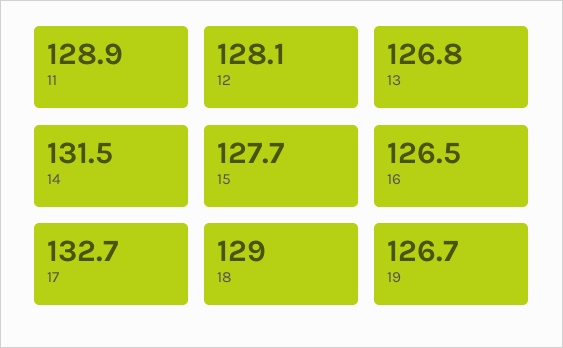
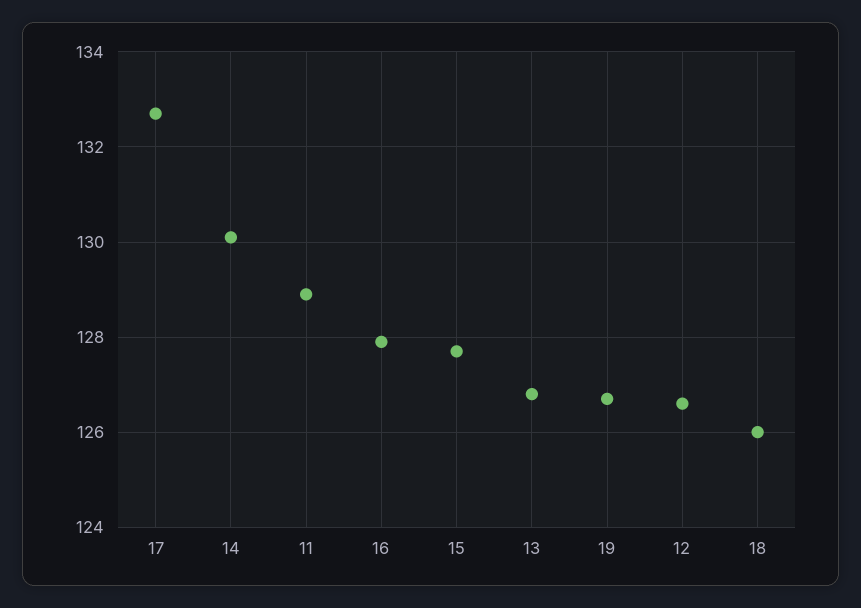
12: 128.1 -> 126.5
14: 131.5 -> 130
16: 126.5 -> 128
18: 129 -> 126

